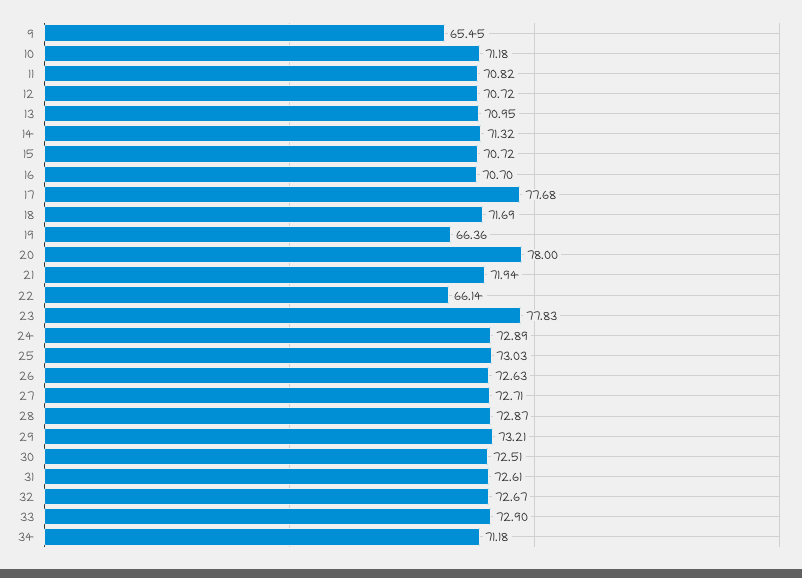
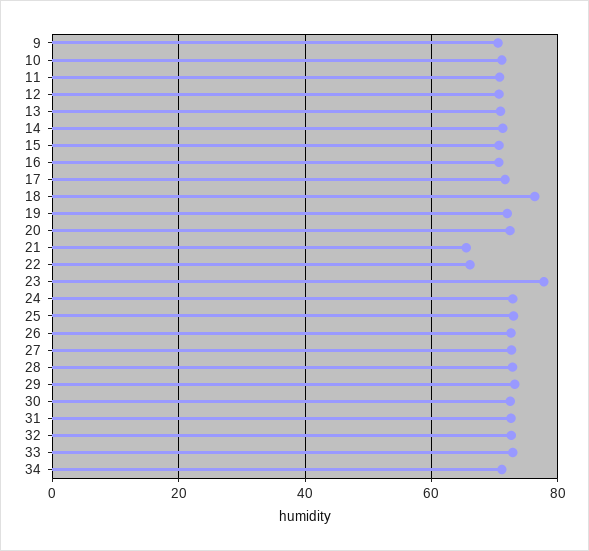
9: 65.45 -> 70
17: 77.68 -> 72
18: 71.69 -> 76
19: 66.36 -> 72
20: 78 -> 72
21: 71.94 -> 66

